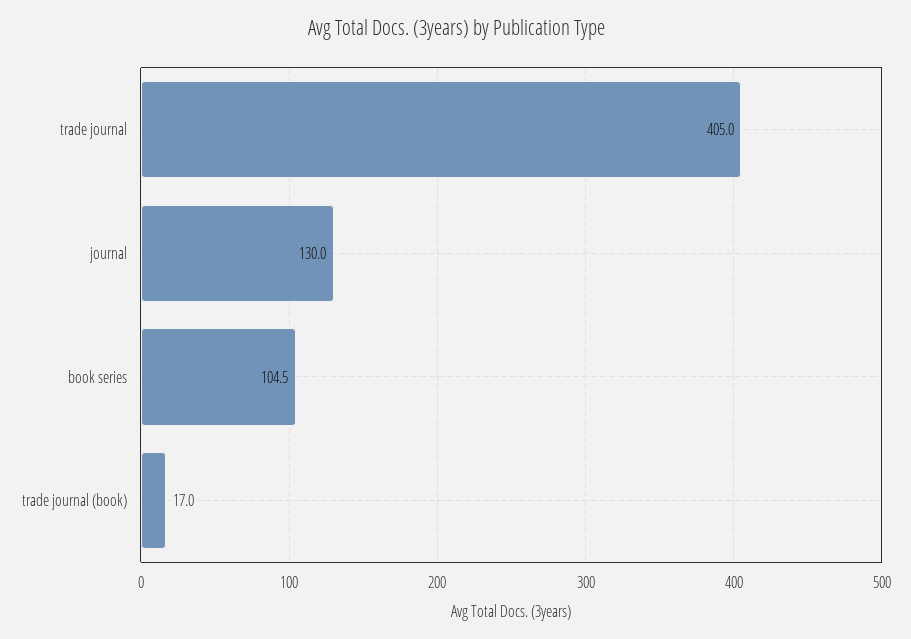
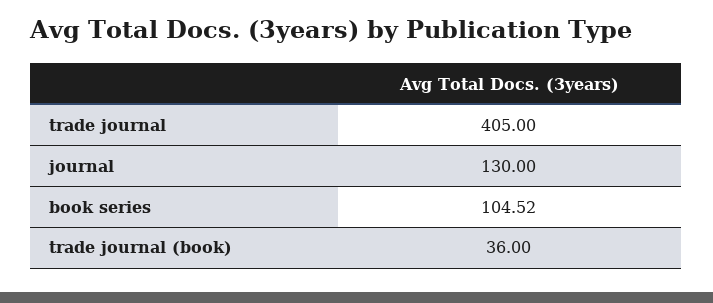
trade journal (book): 17 -> 36

